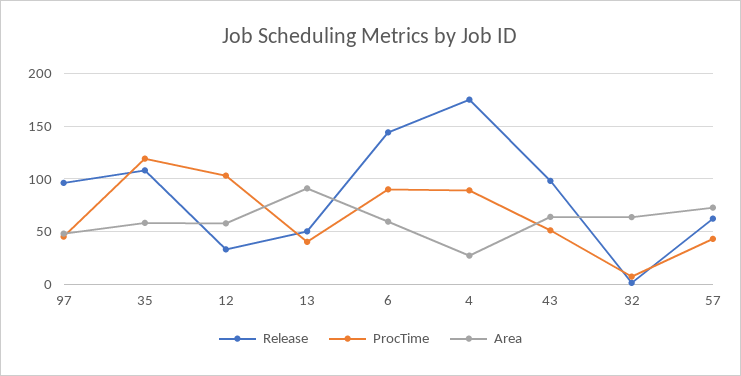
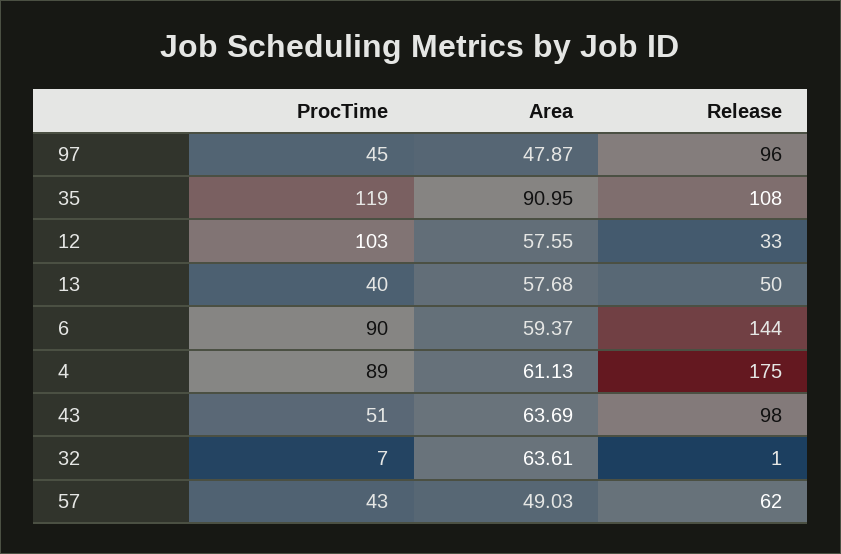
Area, 35: 60 -> 90.95
Area, 13: 90 -> 57.68
Area, 4: 30 -> 61.13
Area, 57: 70 -> 49.03

